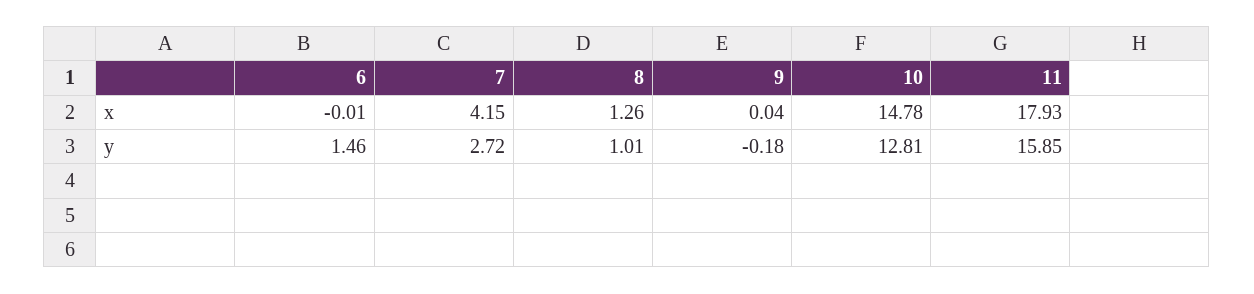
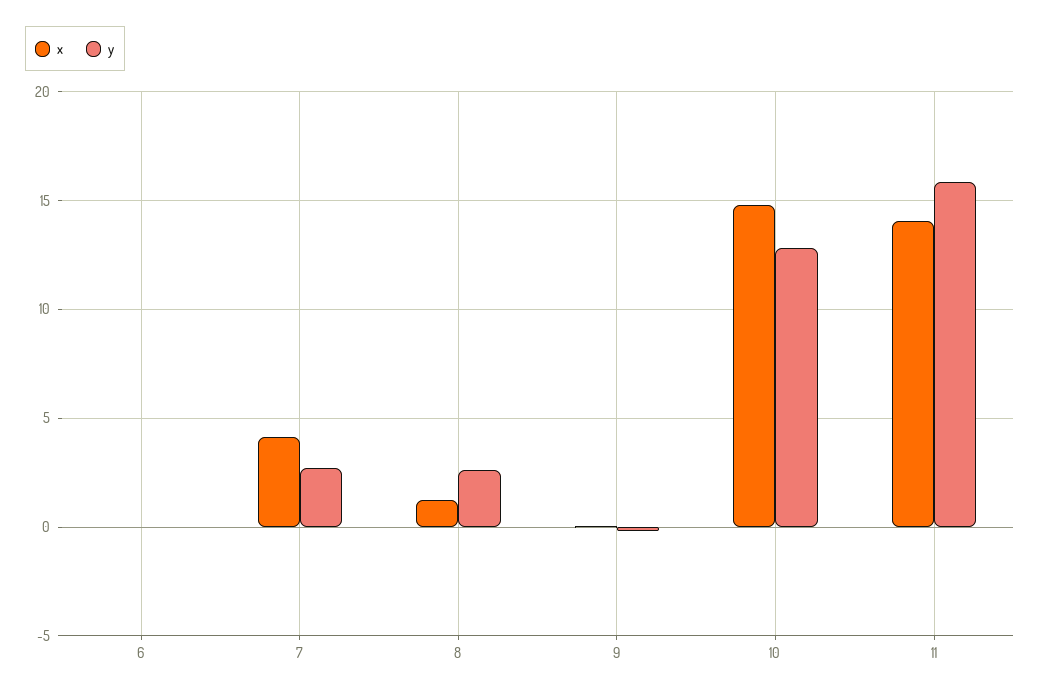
x, 11: 17.93 -> 14
y, 6: 1.46 -> 0
y, 8: 1.01 -> 2.5

